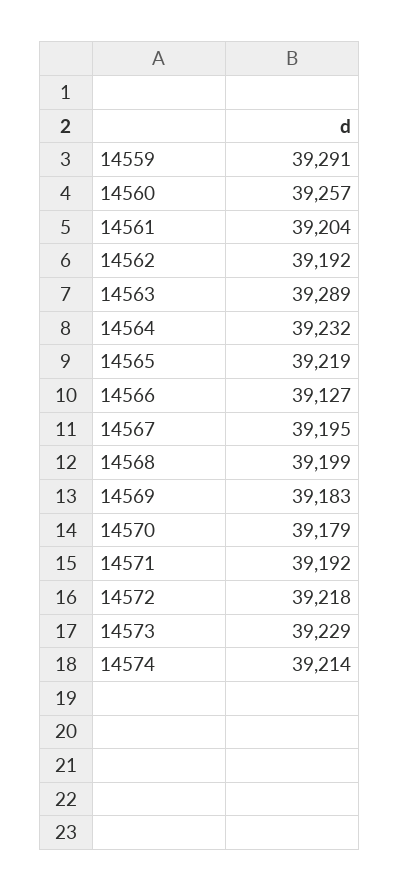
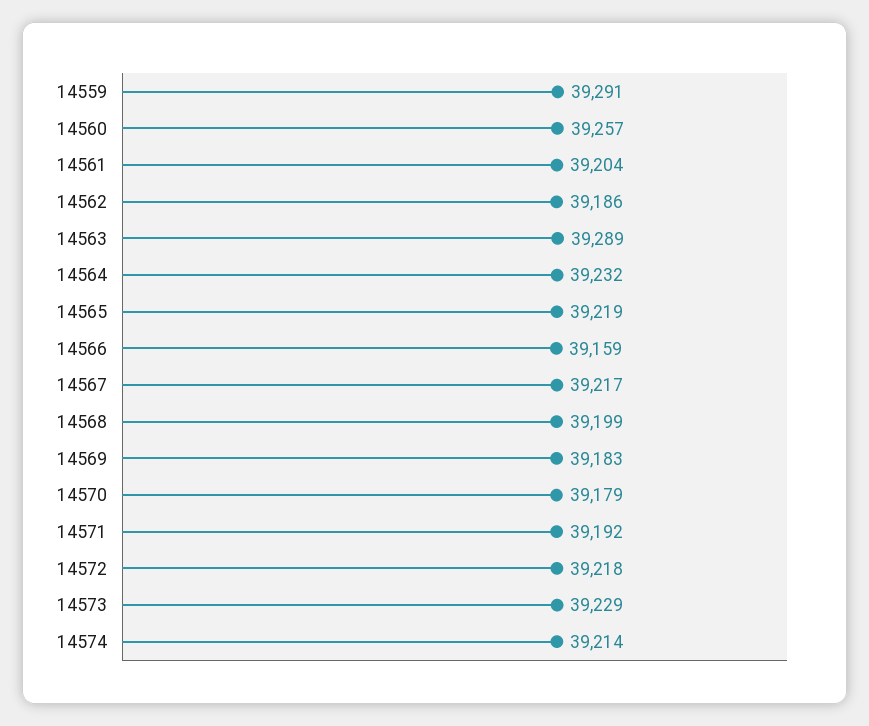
14562: 39192 -> 39186
14566: 39127 -> 39159
14567: 39195 -> 39217

